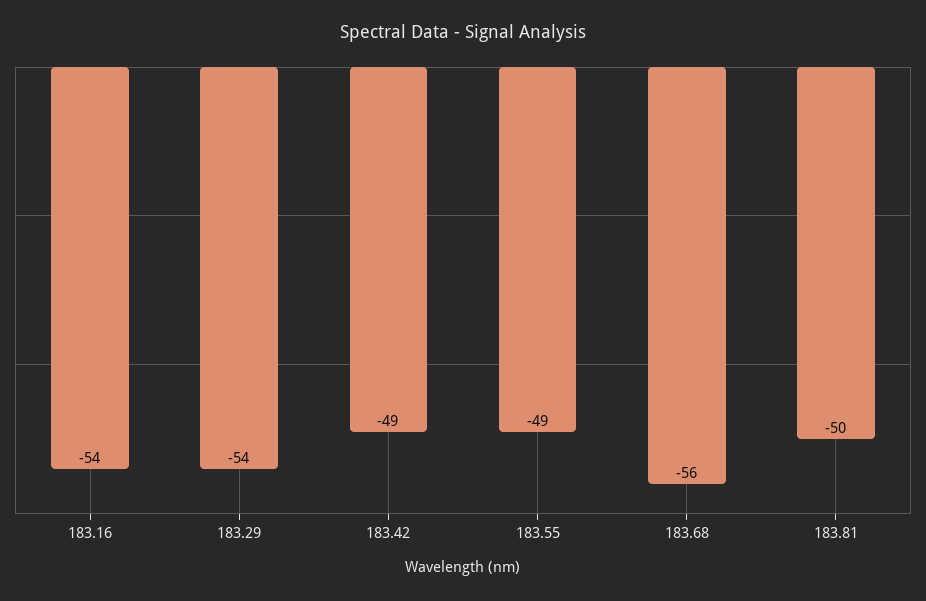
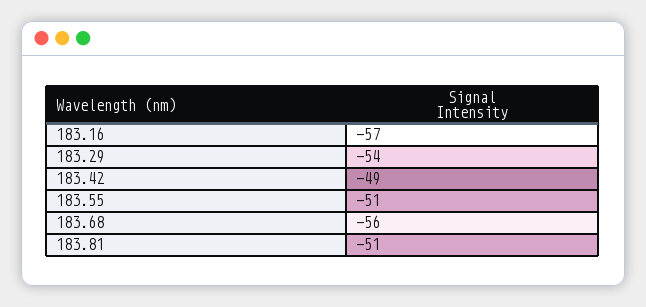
183.16: -54 -> -57
183.55: -49 -> -51
183.81: -50 -> -51

